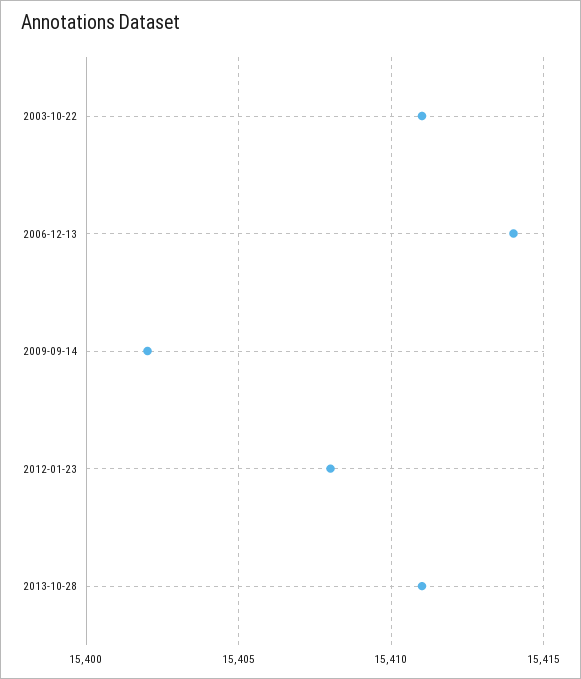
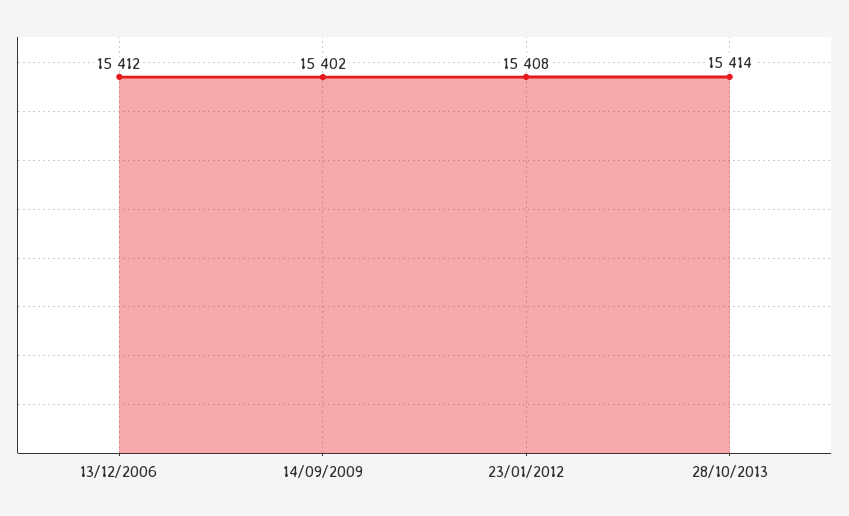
2003-10-22: 15411 -> none
2006-12-13: 15414 -> 15412
2013-10-28: 15411 -> 15414

